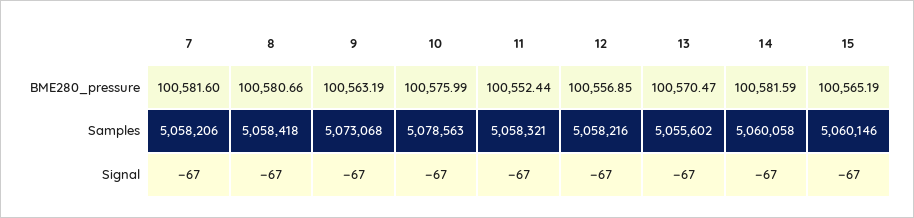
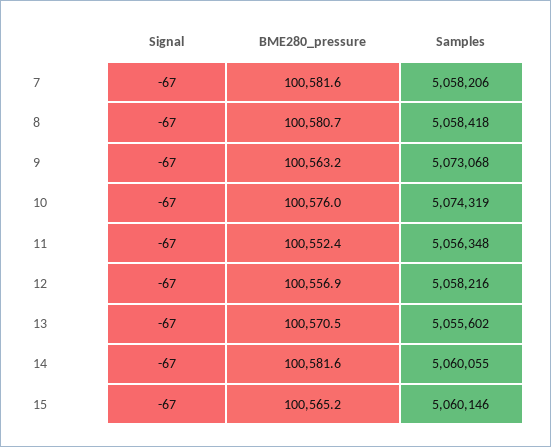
10, Samples: 5078563 -> 5074319
11, Samples: 5058321 -> 5056348
14, Samples: 5060058 -> 5060055

